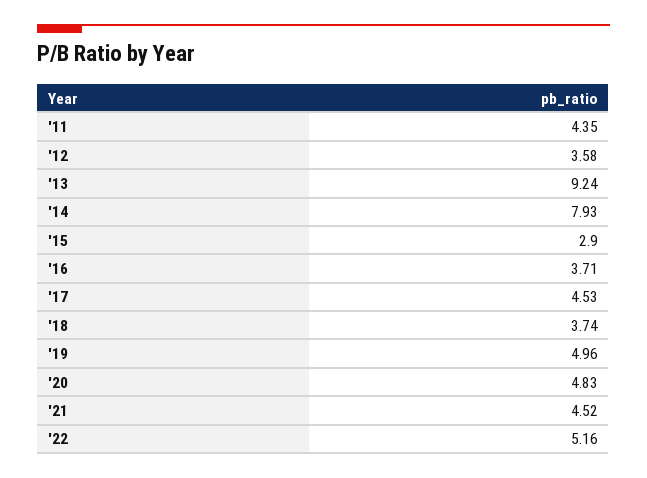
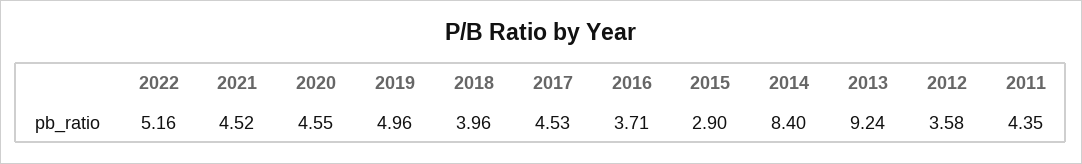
'14: 7.93 -> 8.4
'18: 3.74 -> 3.96
'20: 4.83 -> 4.55

